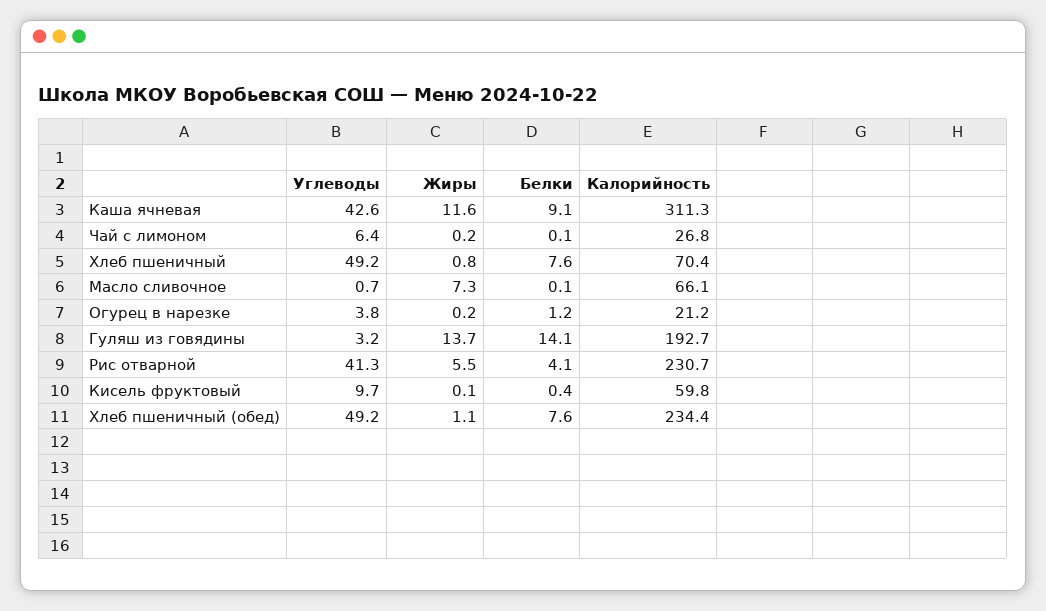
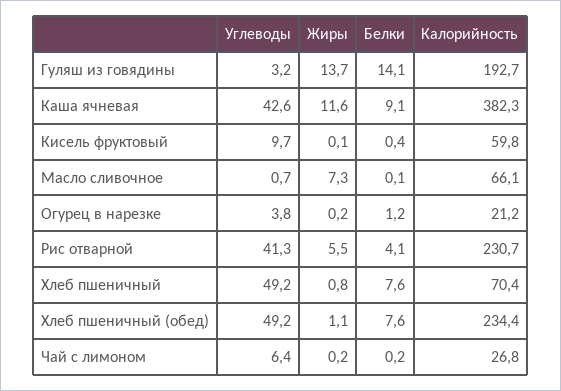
Калорийность, Каша ячневая: 311.3 -> 382.3
Белки, Чай с лимоном: 0.1 -> 0.2

